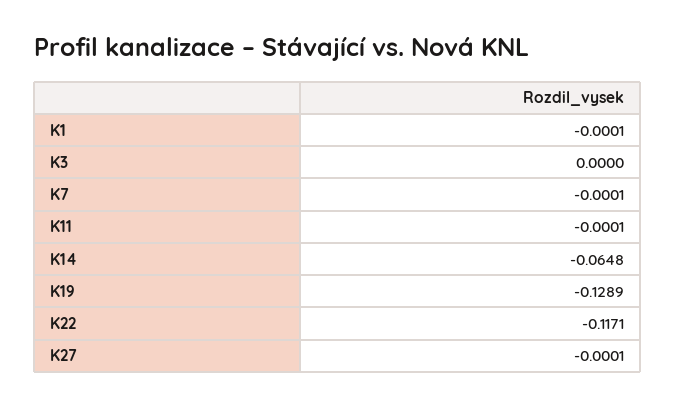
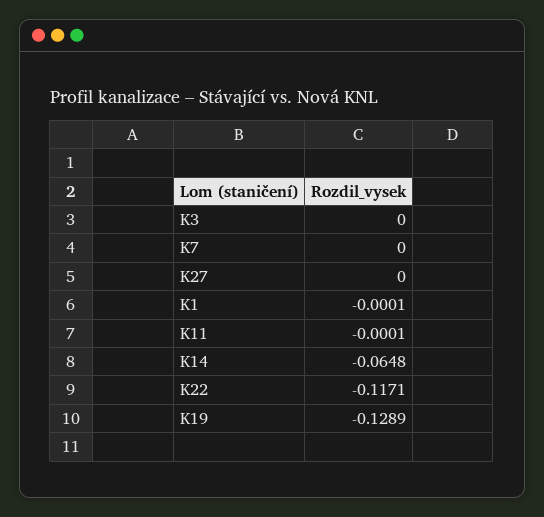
K7: -0.0001 -> 0
K27: -0.0001 -> 0

